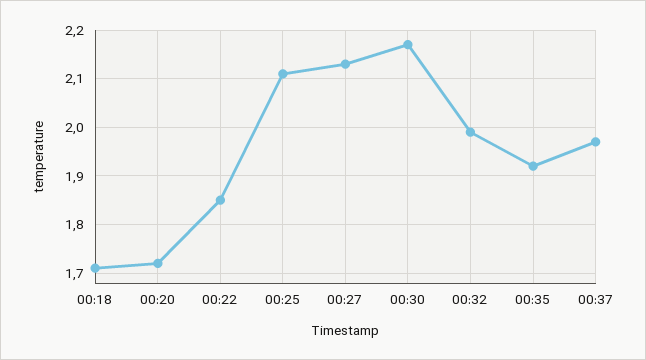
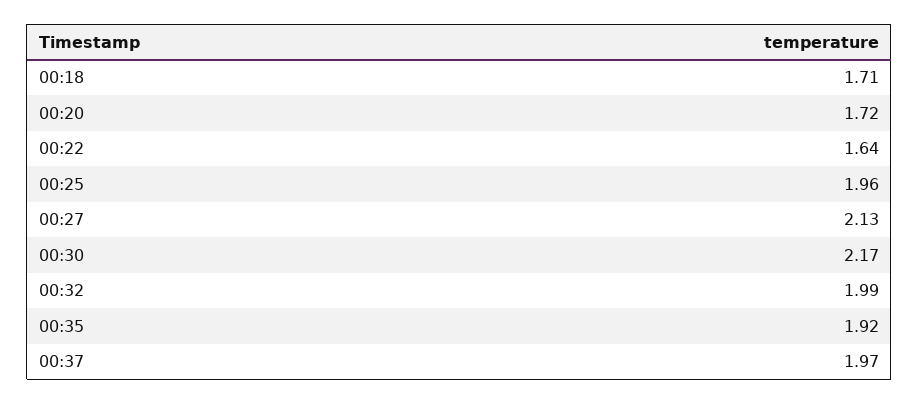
00:22: 1.85 -> 1.64
00:25: 2.1 -> 1.96

